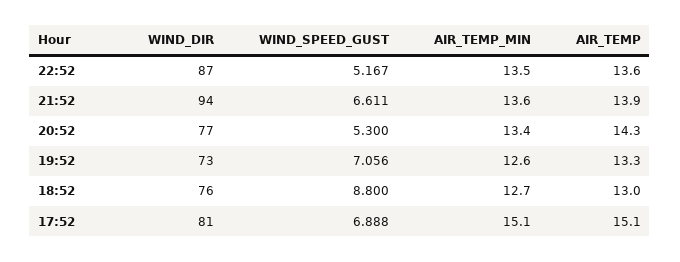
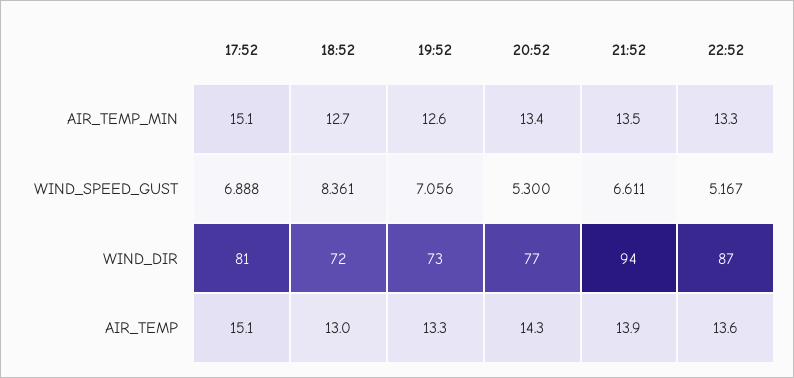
AIR_TEMP_MIN, 22:52: 13.5 -> 13.3
AIR_TEMP_MIN, 21:52: 13.6 -> 13.5
WIND_DIR, 18:52: 76 -> 72
WIND_SPEED_GUST, 18:52: 8.8 -> 8.361

